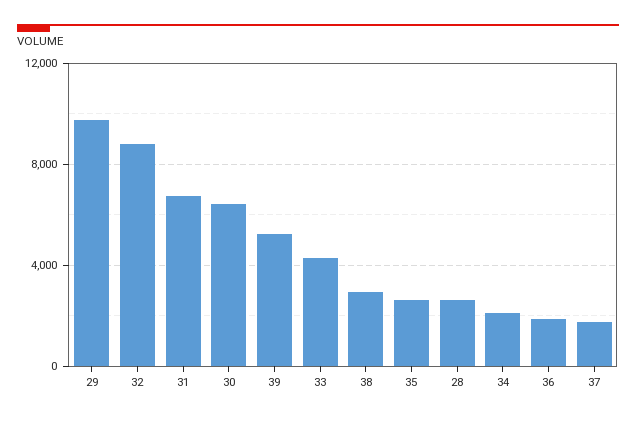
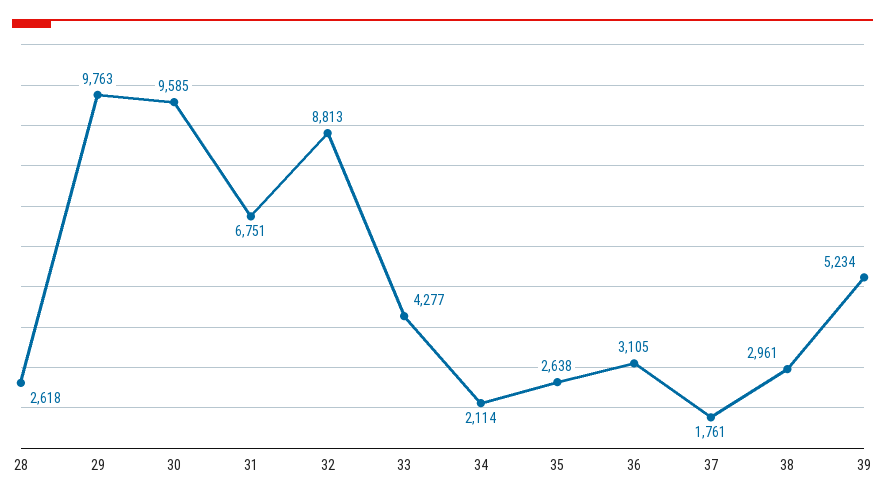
30: 6500 -> 9585
36: 2000 -> 3105

